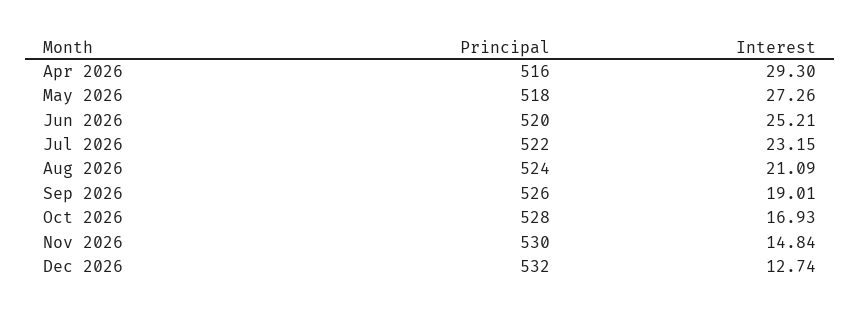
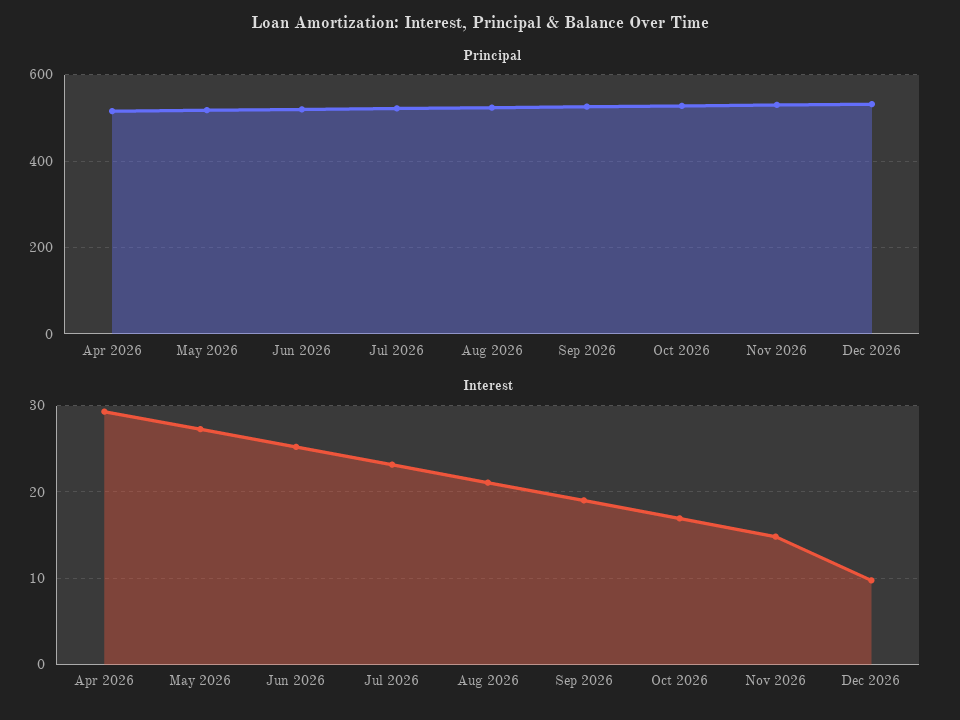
Interest, Dec 2026: 12.74 -> 10

